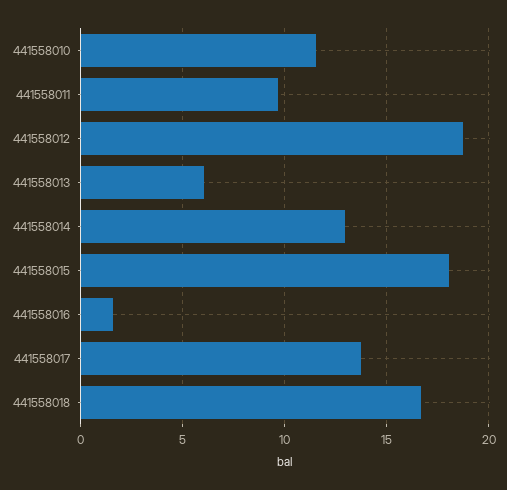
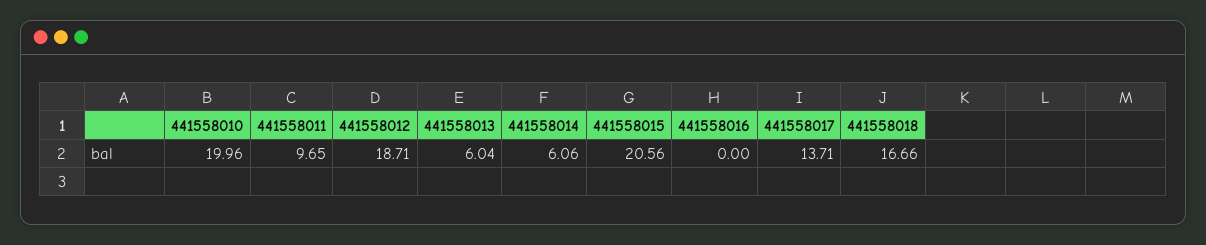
441558010: 11.5 -> 19.96
441558014: 13 -> 6.06
441558015: 18 -> 20.56
441558016: 1.5 -> 0

